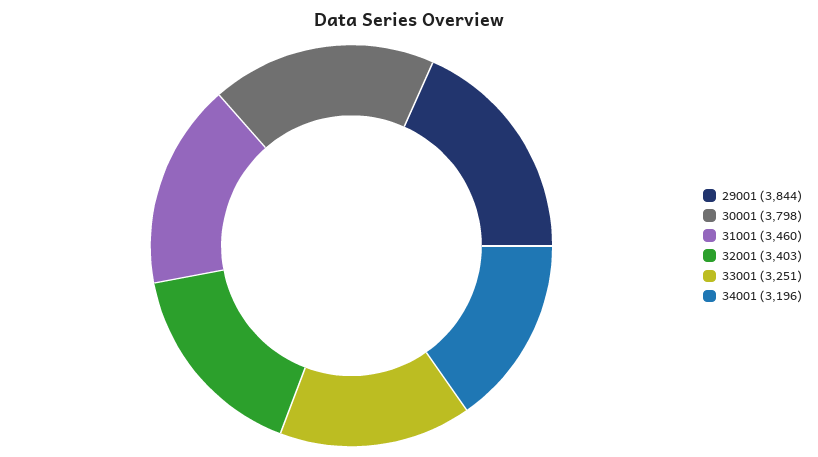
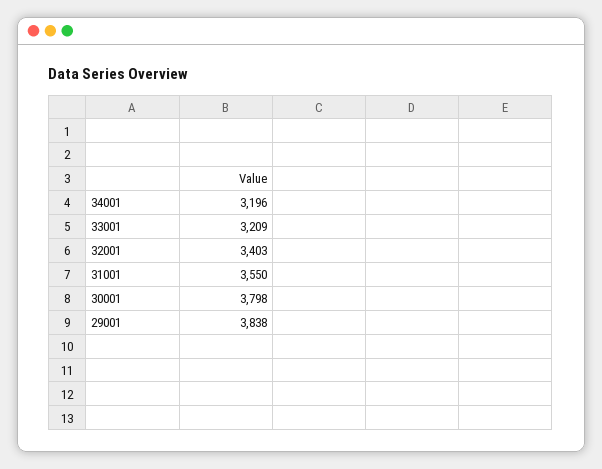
29001: 3844 -> 3838
31001: 3460 -> 3550
33001: 3251 -> 3209

